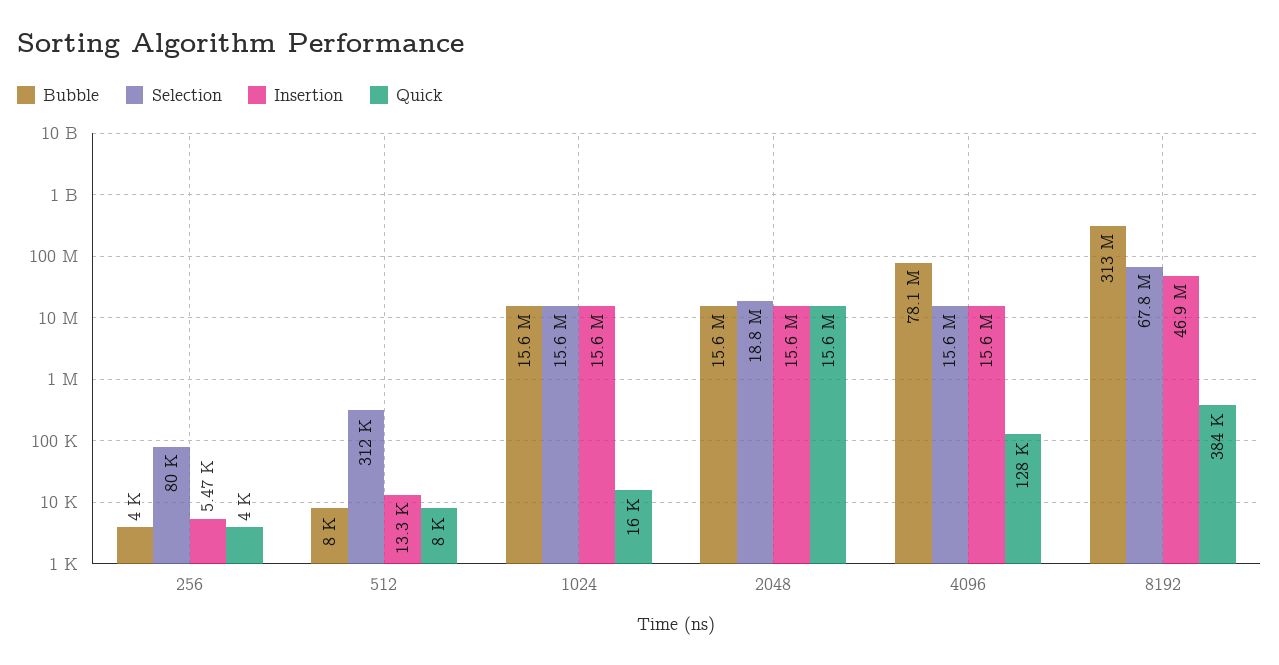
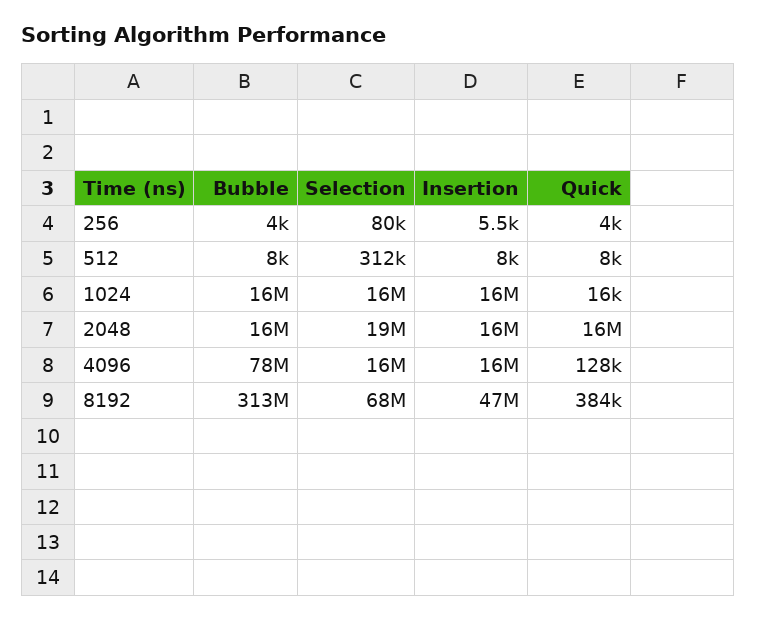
Insertion, 512: 13300 -> 8000

